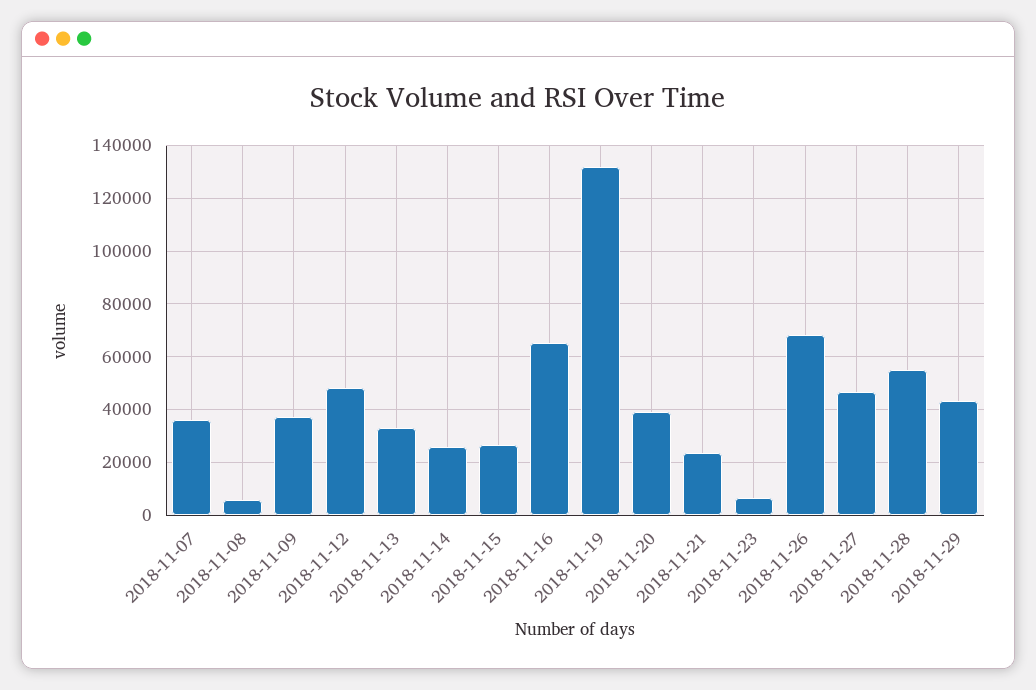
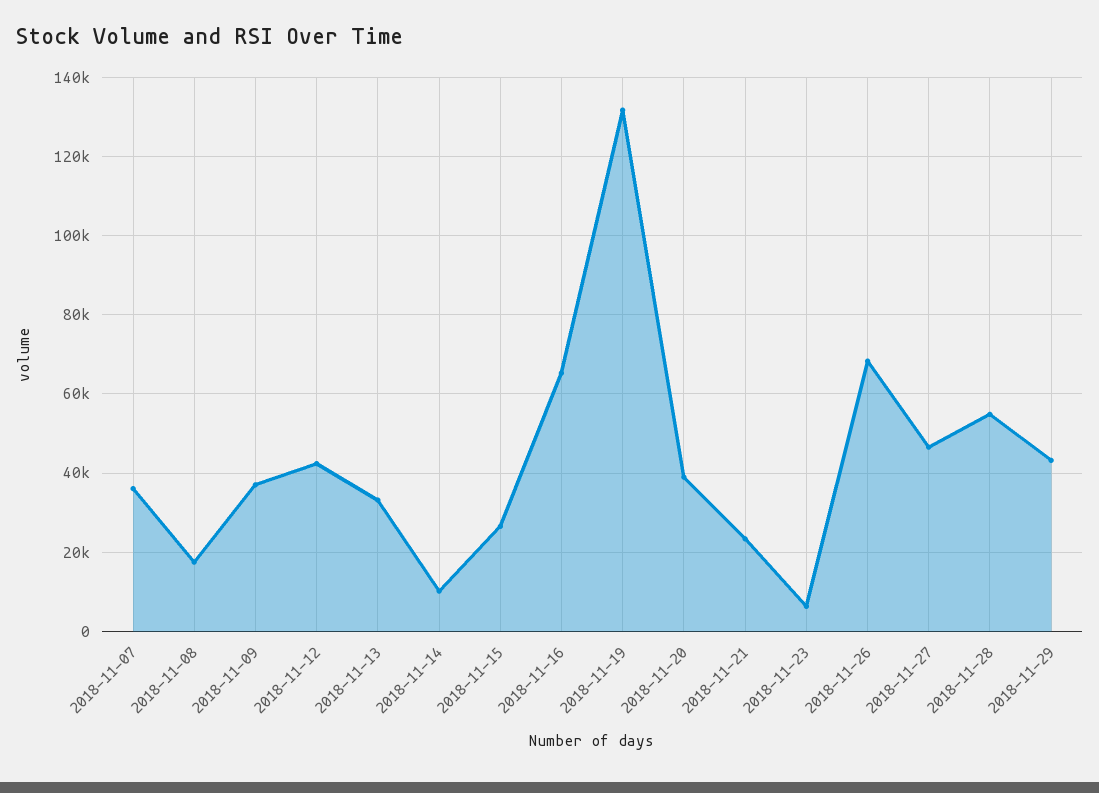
2018-11-08: 5000 -> 18000
2018-11-12: 47500 -> 42000
2018-11-14: 25000 -> 10000

